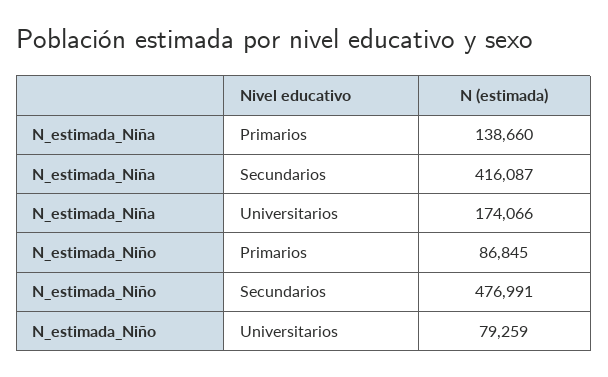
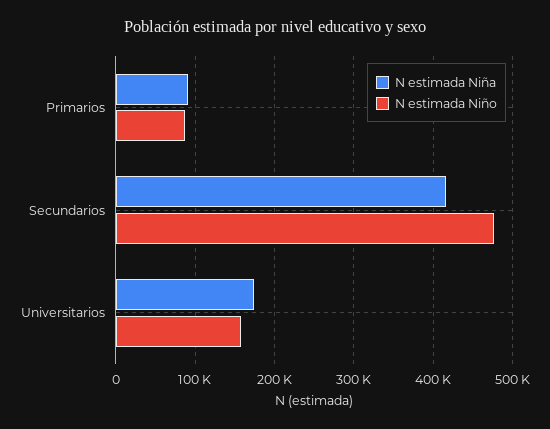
N_estimada_Niña, Primarios: 138660 -> 90000
N_estimada_Niño, Universitarios: 79259 -> 160000

